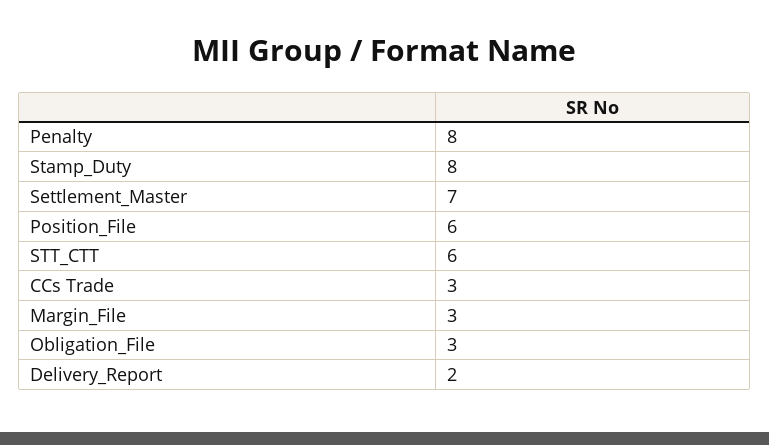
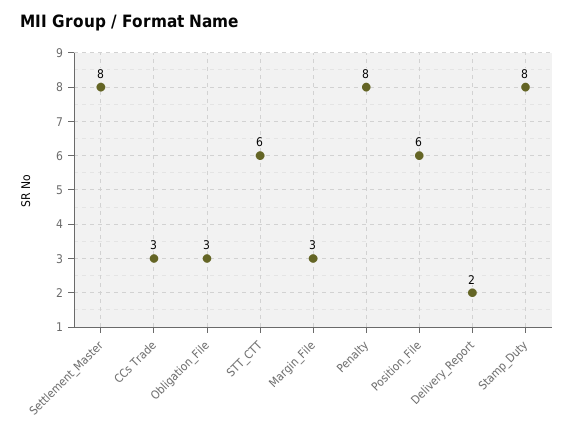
Settlement_Master: 7 -> 8

